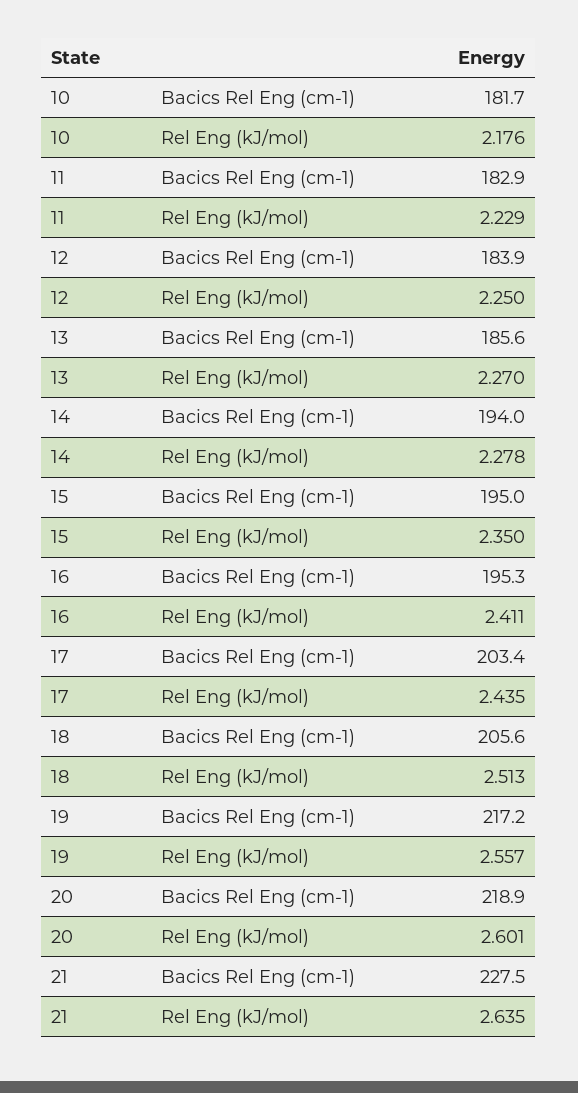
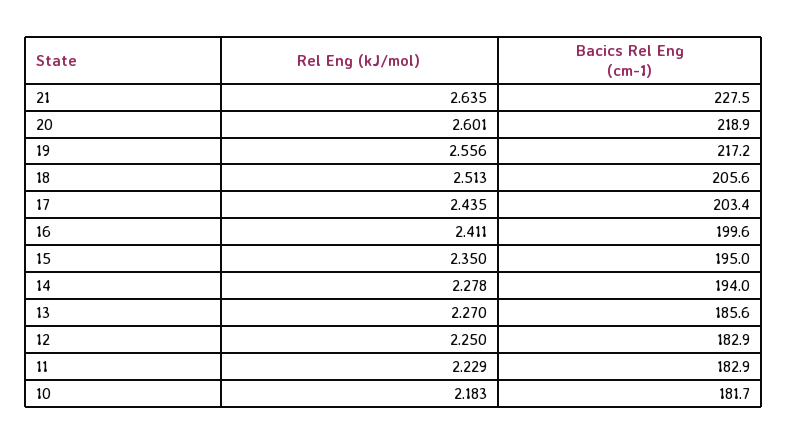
10, Rel Eng (kJ/mol): 2.176 -> 2.183
12, Bacics Rel Eng (cm-1): 183.9 -> 182.9
16, Bacics Rel Eng (cm-1): 195.3 -> 199.6
19, Rel Eng (kJ/mol): 2.557 -> 2.556

